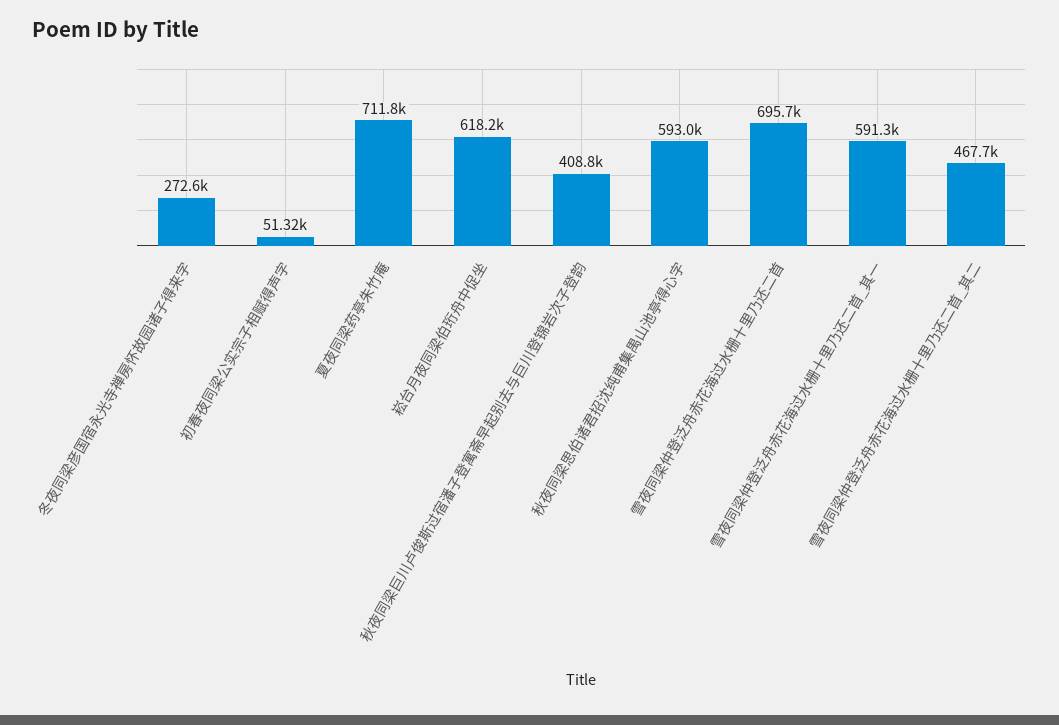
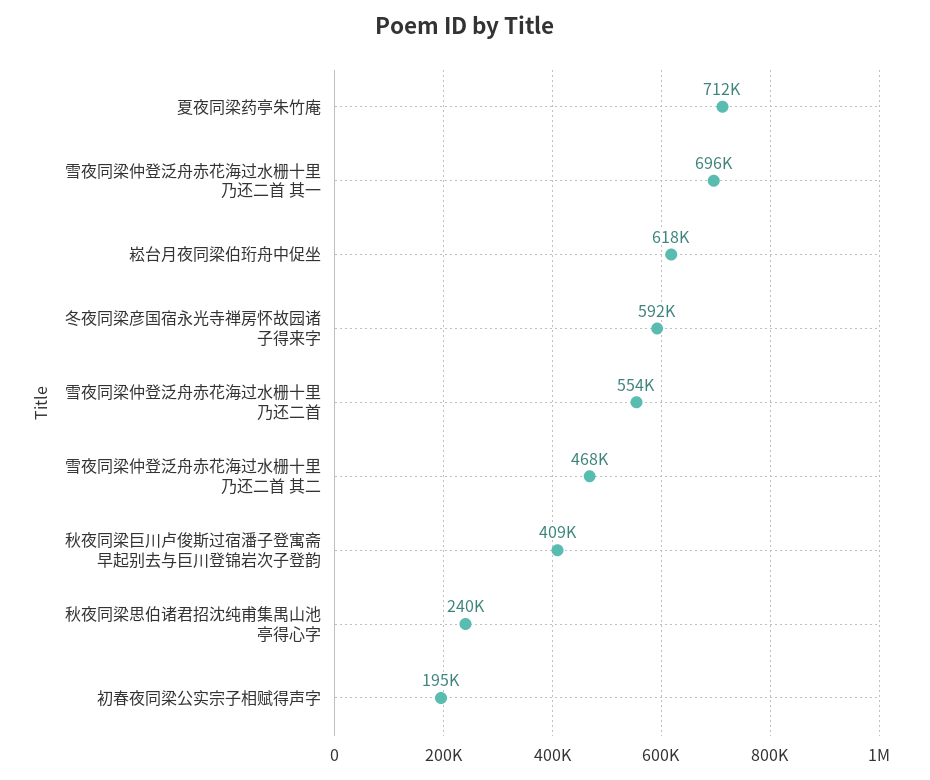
冬夜同梁彦国宿永光寺禅房怀故园诸子得来字: 272600 -> 592000
初春夜同梁公实宗子相赋得声字: 51320 -> 195000
秋夜同梁思伯诸君招沈纯甫集禺山池亭得心字: 593000 -> 240000
雪夜同梁仲登泛舟赤花海过水栅十里乃还二首: 695700 -> 554000
雪夜同梁仲登泛舟赤花海过水栅十里乃还二首_其一: 591300 -> 696000

